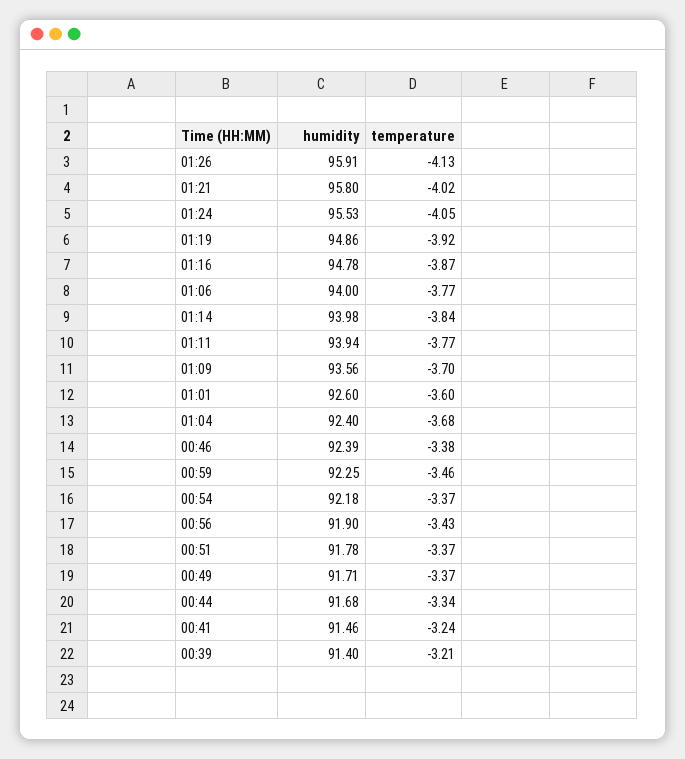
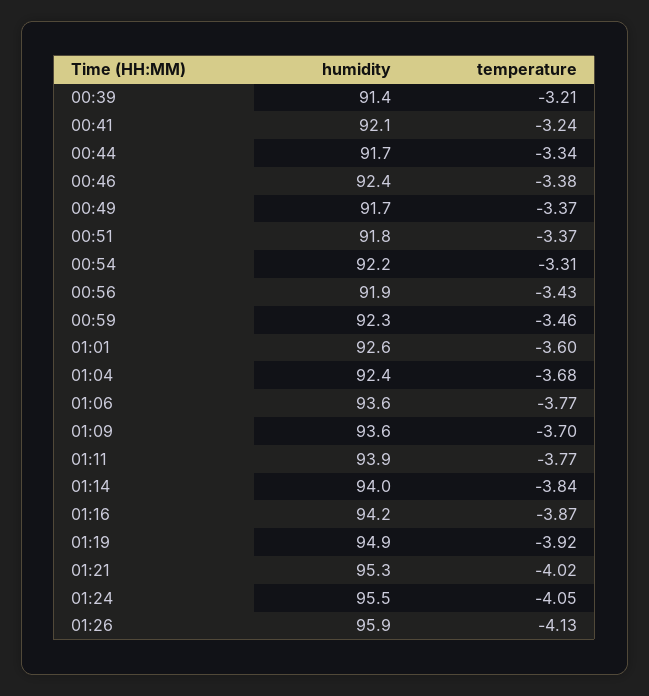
humidity, 01:21: 95.8 -> 95.3
humidity, 01:16: 94.78 -> 94.2
humidity, 01:06: 94 -> 93.6
temperature, 00:54: -3.37 -> -3.31
humidity, 00:41: 91.46 -> 92.1

